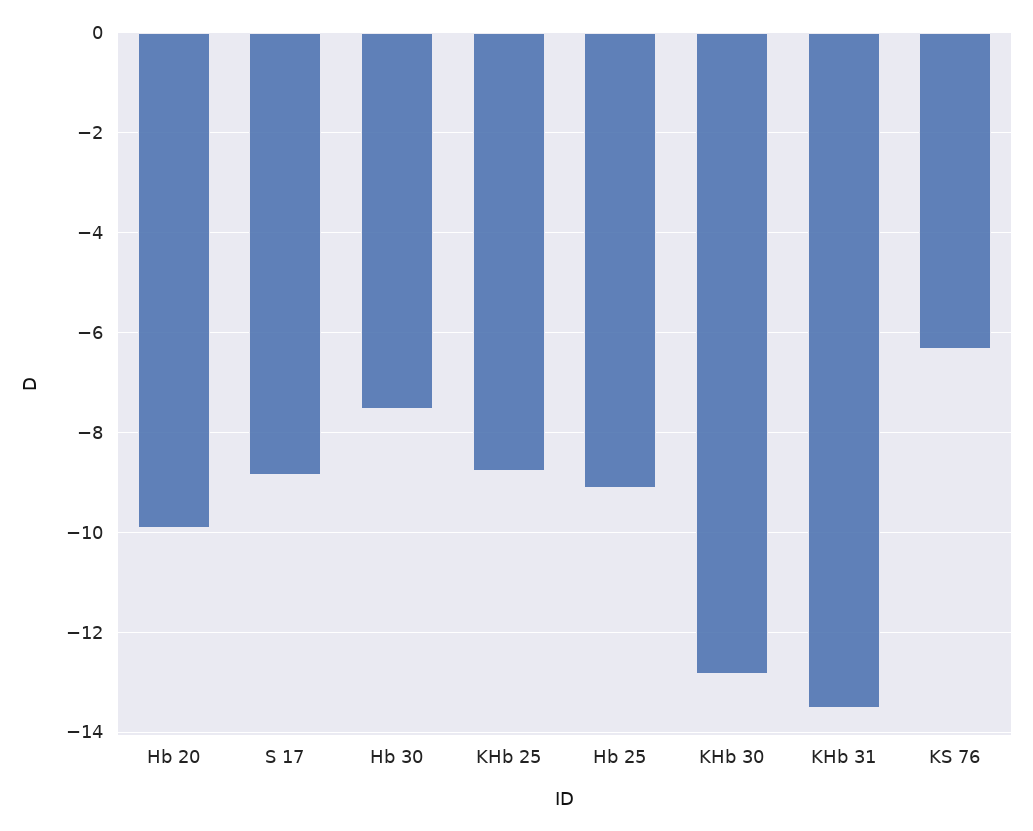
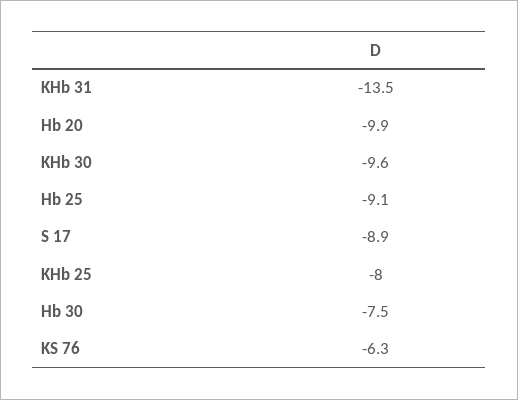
KHb 25: -8.8 -> -8
KHb 30: -12.8 -> -9.6

